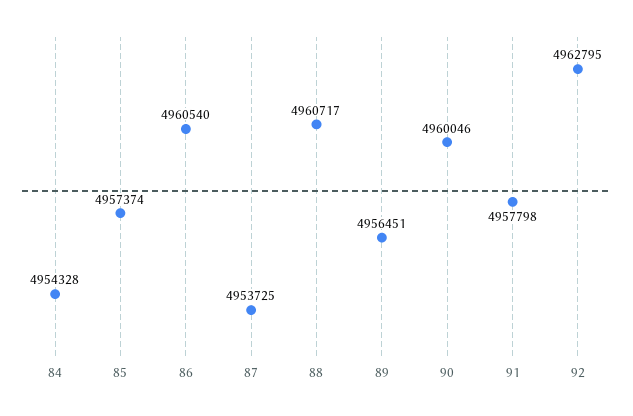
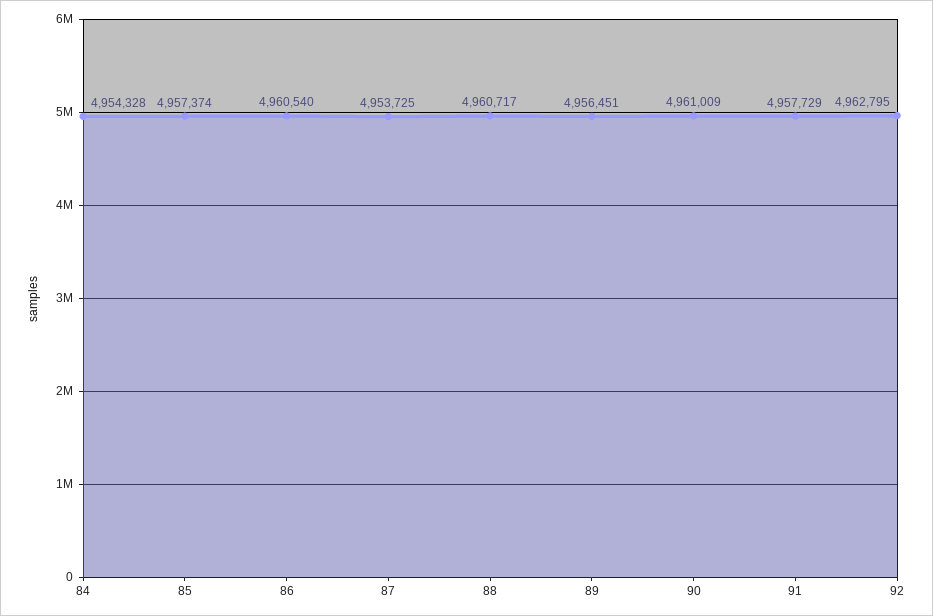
90: 4960046 -> 4961009
91: 4957798 -> 4957729

